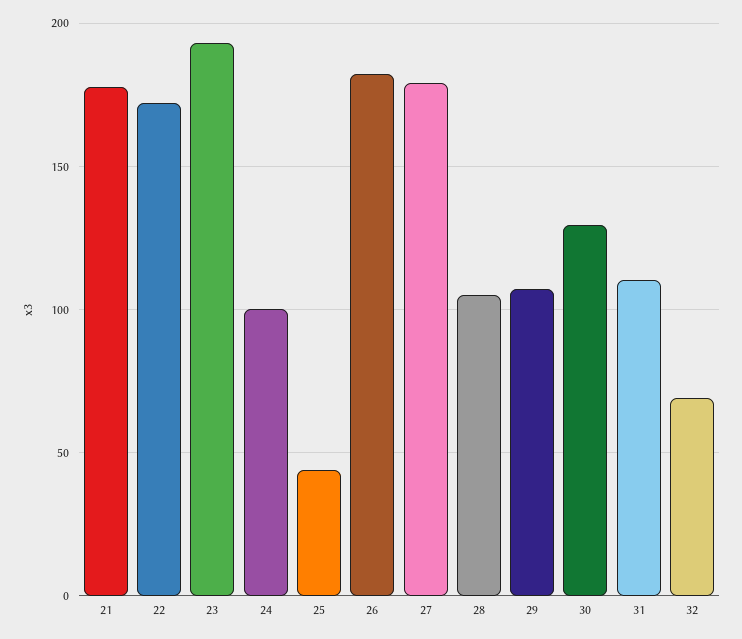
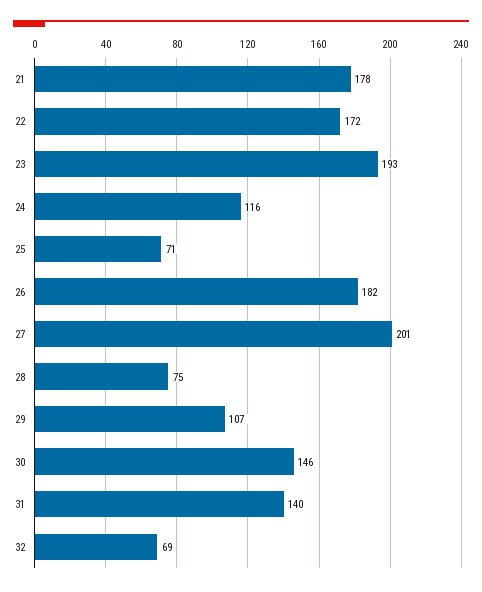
24: 100 -> 116
25: 45 -> 71
27: 180 -> 201
28: 105 -> 75
30: 130 -> 146
31: 110 -> 140

